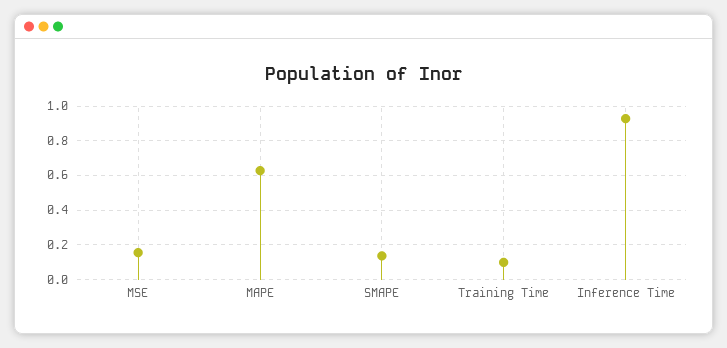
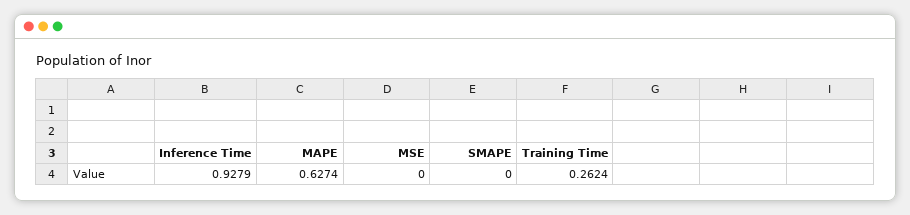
MSE: 0.15 -> 0
SMAPE: 0.15 -> 0
Training Time: 0.1 -> 0.2624

